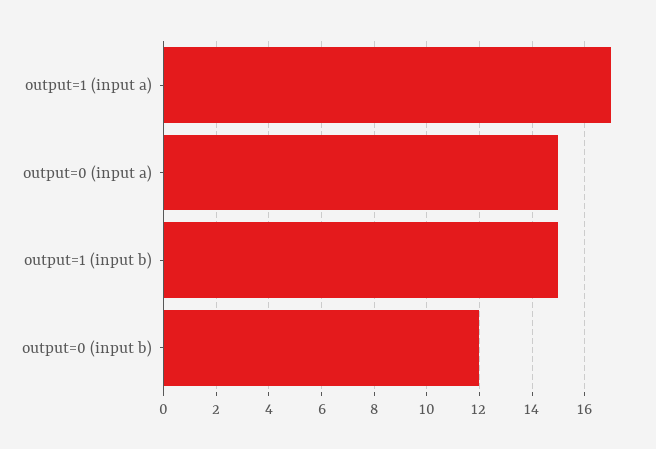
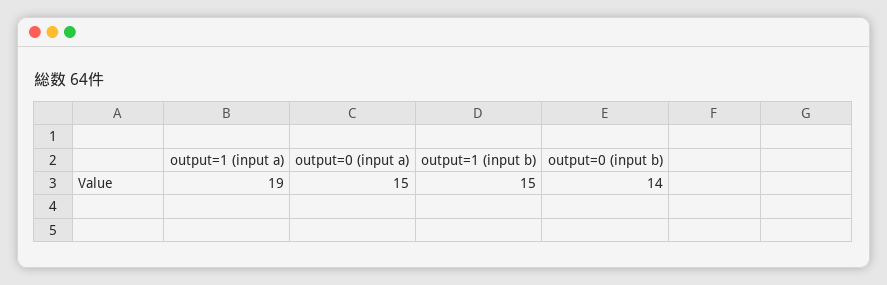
output=1 (input a): 17 -> 19
output=0 (input b): 12 -> 14

